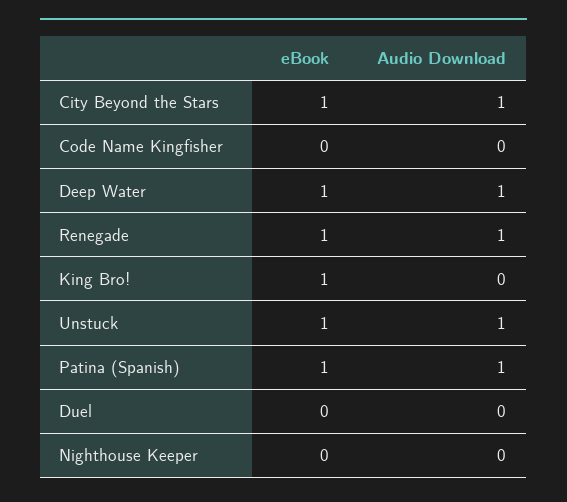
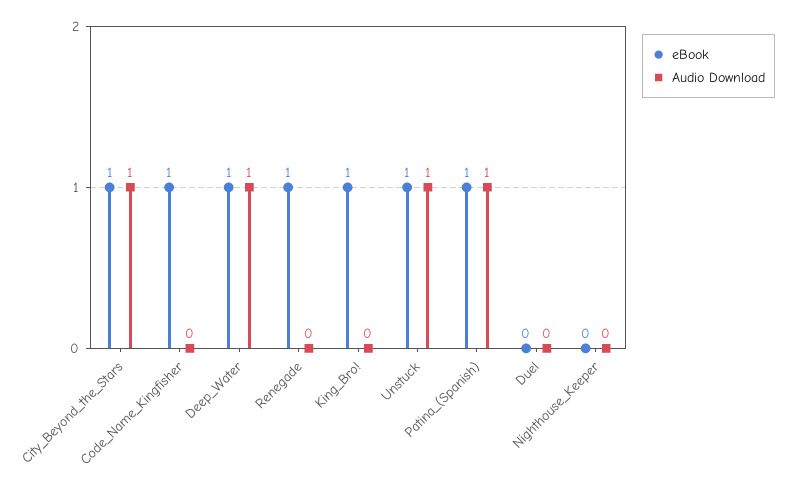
eBook, Code Name Kingfisher: 0 -> 1
Audio Download, Renegade: 1 -> 0

